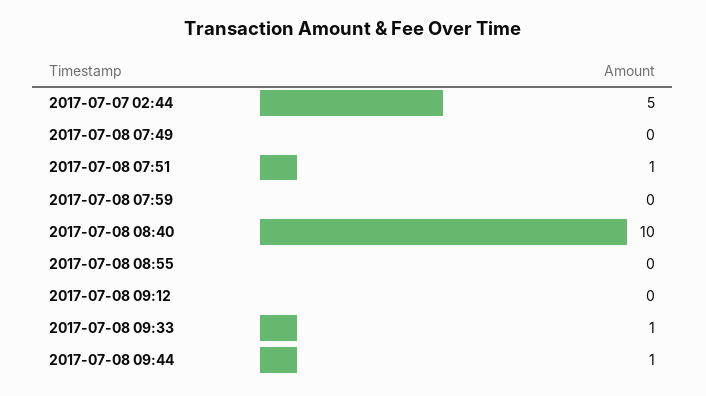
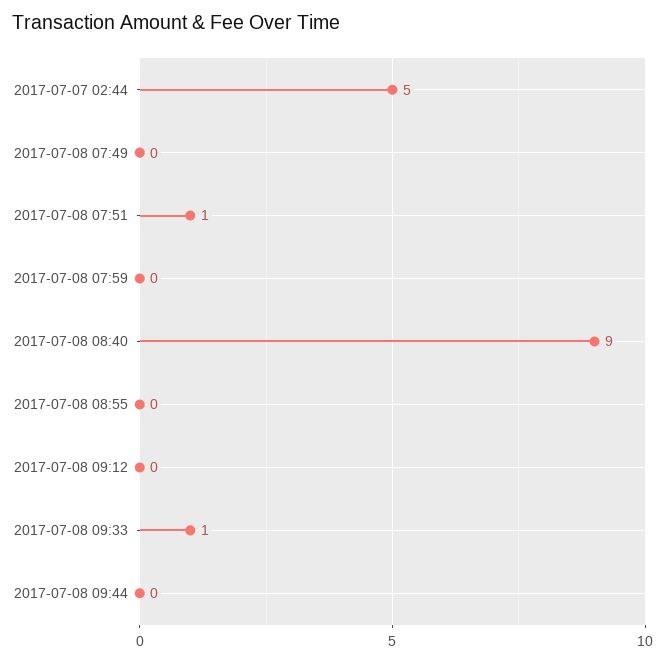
2017-07-08 08:40: 10 -> 9
2017-07-08 09:44: 1 -> 0

